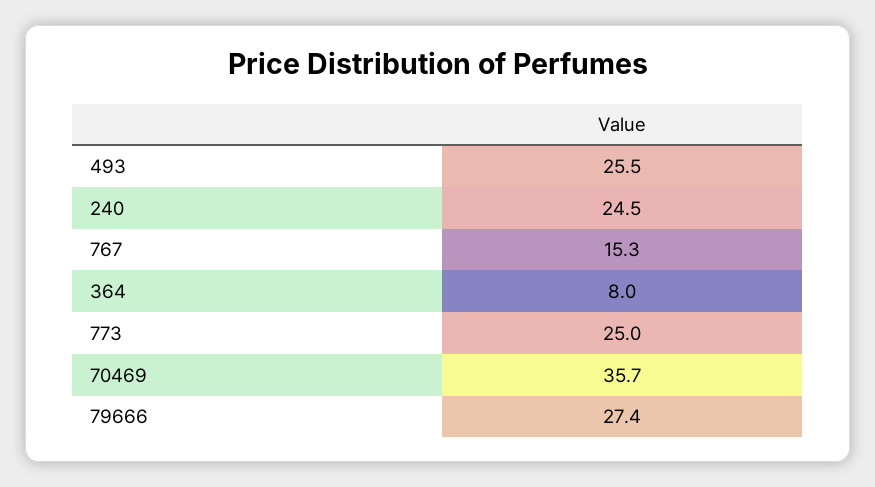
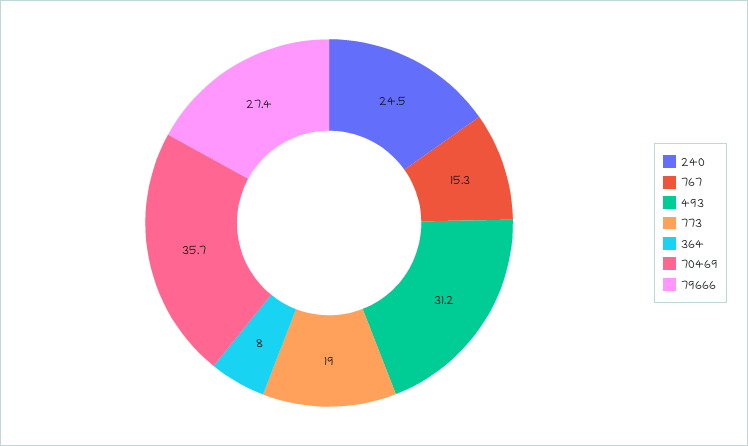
493: 25.5 -> 31.2
773: 25 -> 19

